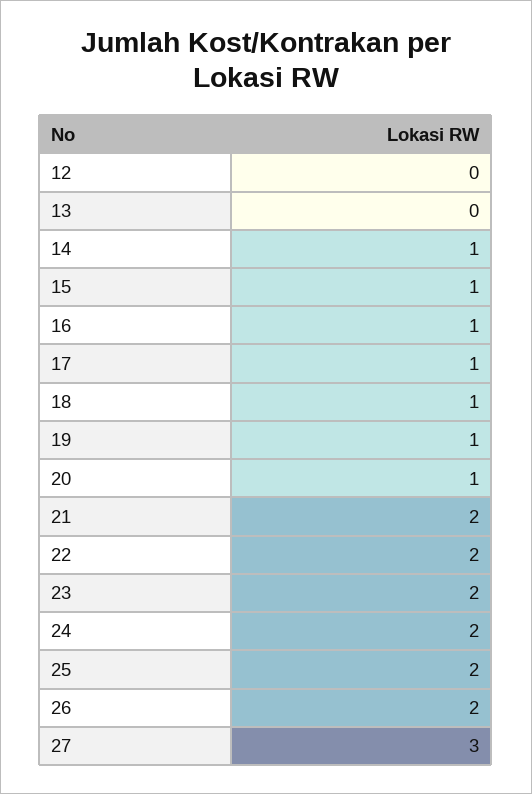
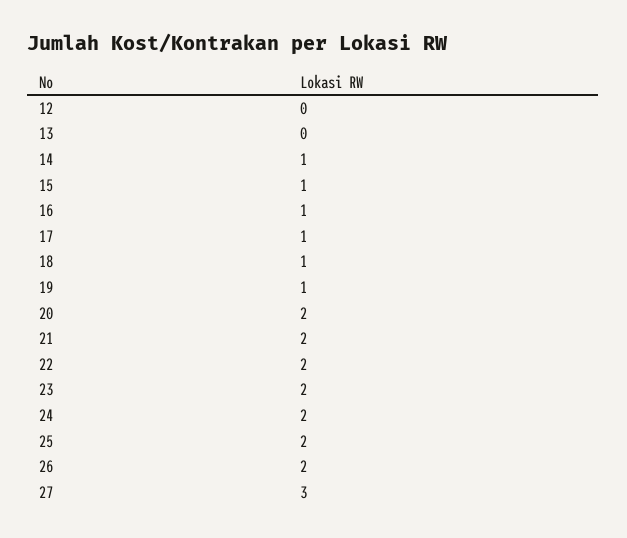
20: 1 -> 2

